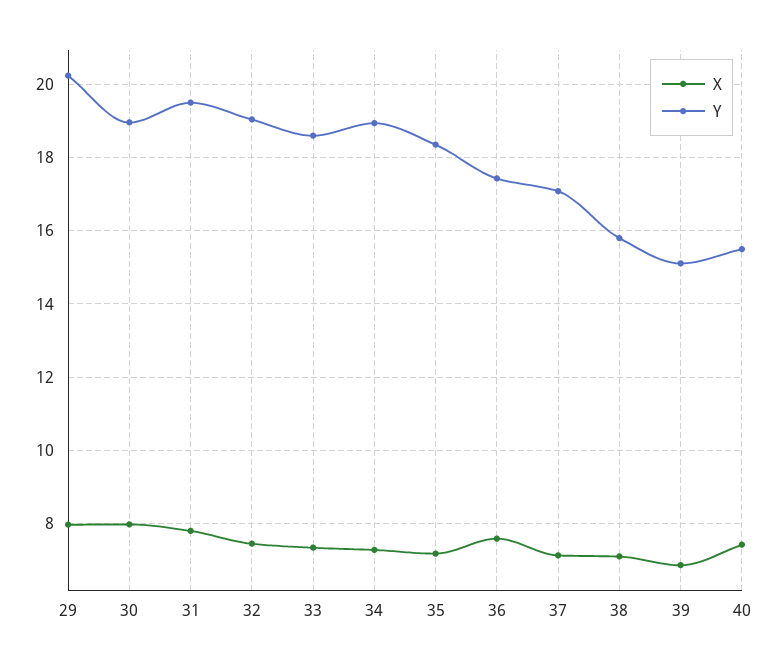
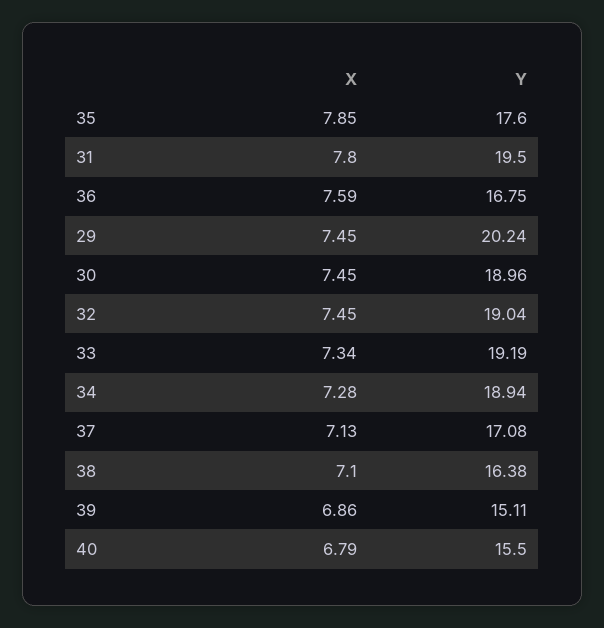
X, 29: 8 -> 7.45
X, 30: 8 -> 7.45
Y, 33: 18.6 -> 19.19
X, 35: 7.2 -> 7.85
Y, 35: 18.4 -> 17.6
Y, 36: 17.4 -> 16.75
Y, 38: 15.8 -> 16.38
X, 40: 7.4 -> 6.79

